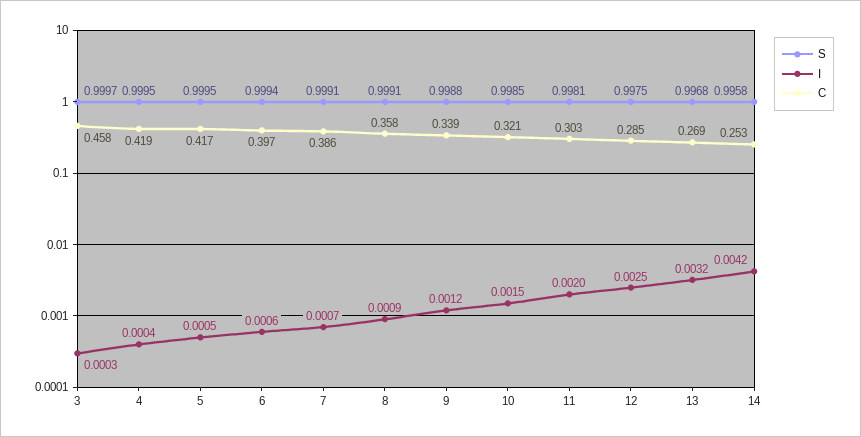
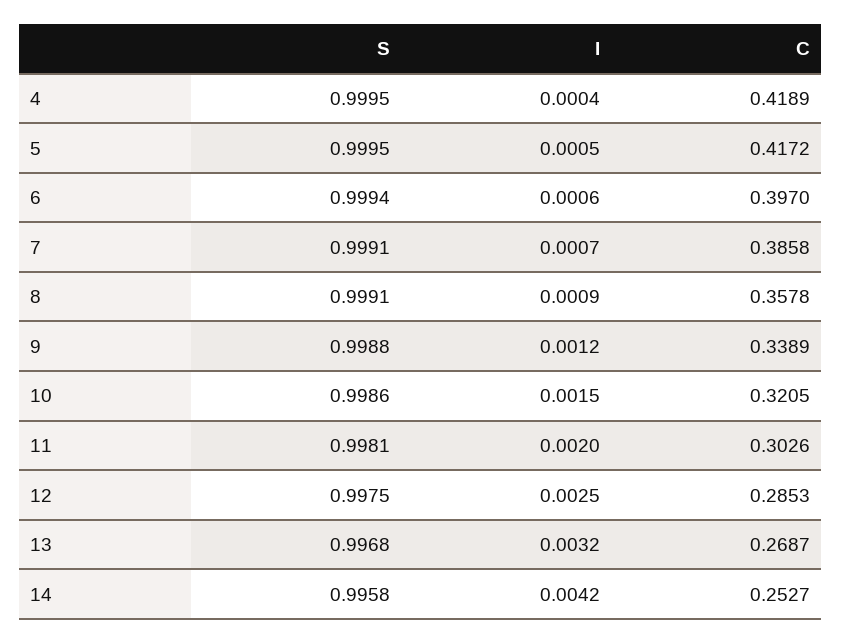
S, 3: 0.9997 -> none
I, 3: 0.0003 -> none
C, 3: 0.458 -> none
S, 10: 0.9985 -> 0.9986

